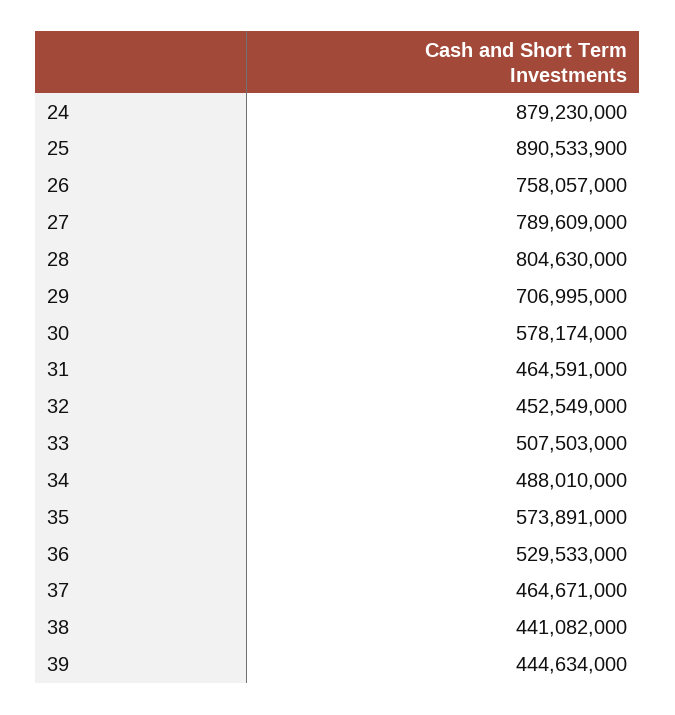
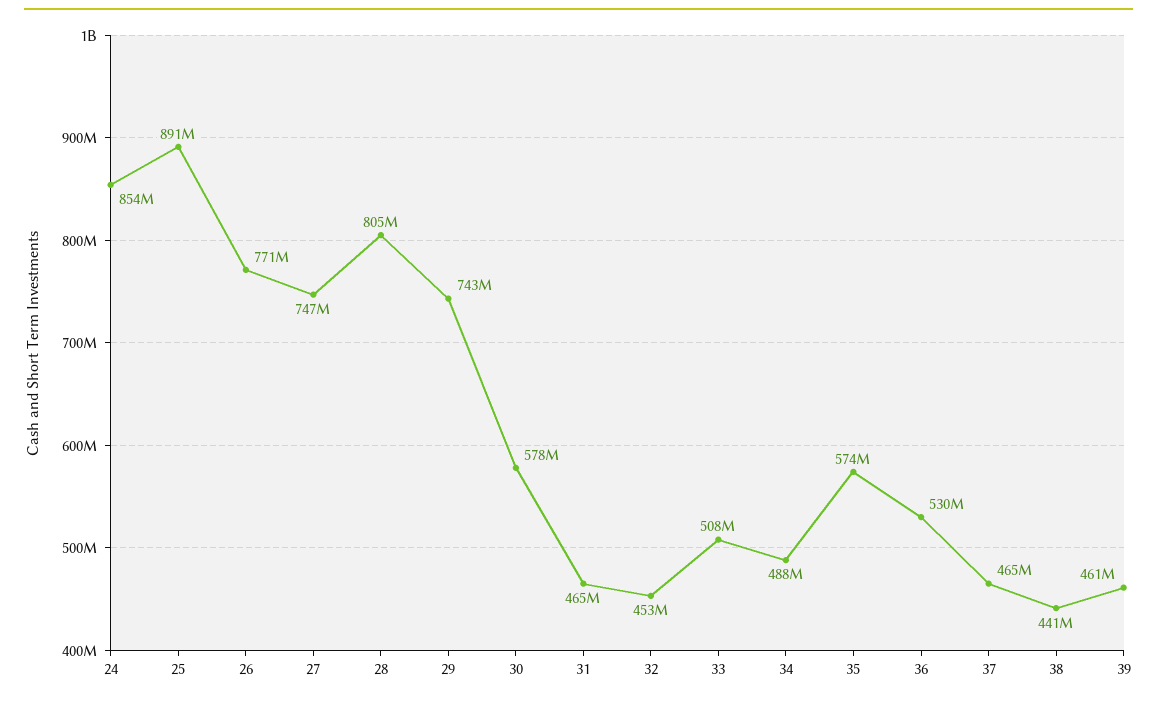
24: 879230000 -> 854000000
26: 758057000 -> 771000000
27: 789609000 -> 747000000
29: 706995000 -> 743000000
39: 444634000 -> 461000000

